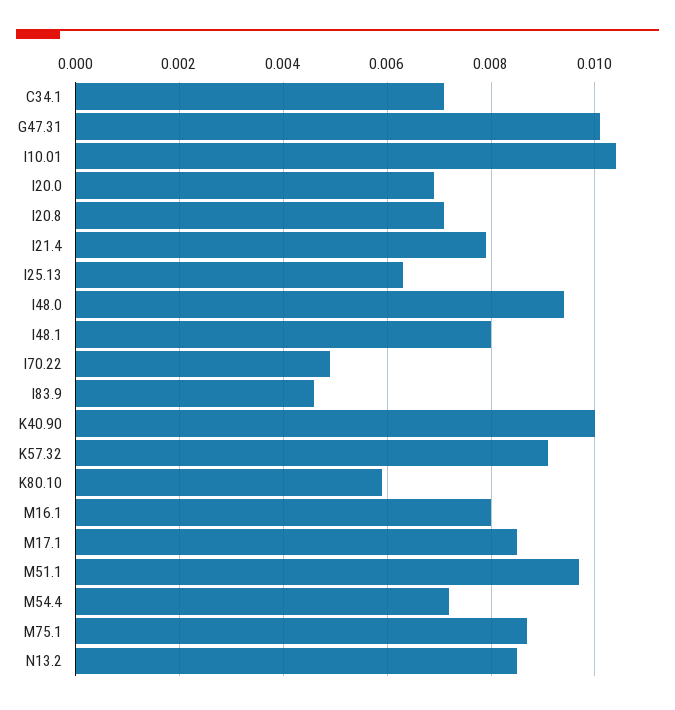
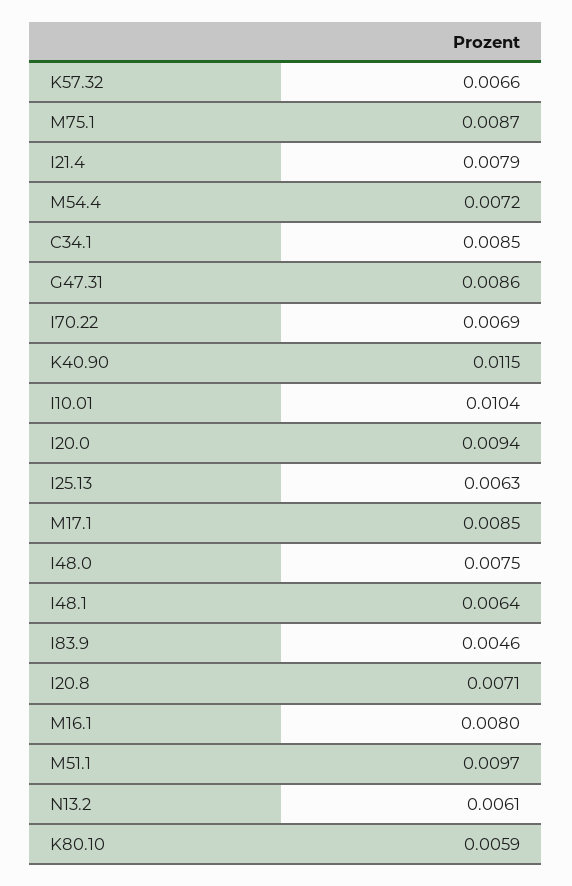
C34.1: 0.007 -> 0.0085
G47.31: 0.01 -> 0.0086
I20.0: 0.007 -> 0.0094
I48.0: 0.0095 -> 0.0075
I48.1: 0.008 -> 0.0064
I70.22: 0.005 -> 0.0069
K40.90: 0.01 -> 0.0115
K57.32: 0.009 -> 0.0066
N13.2: 0.0085 -> 0.0061

